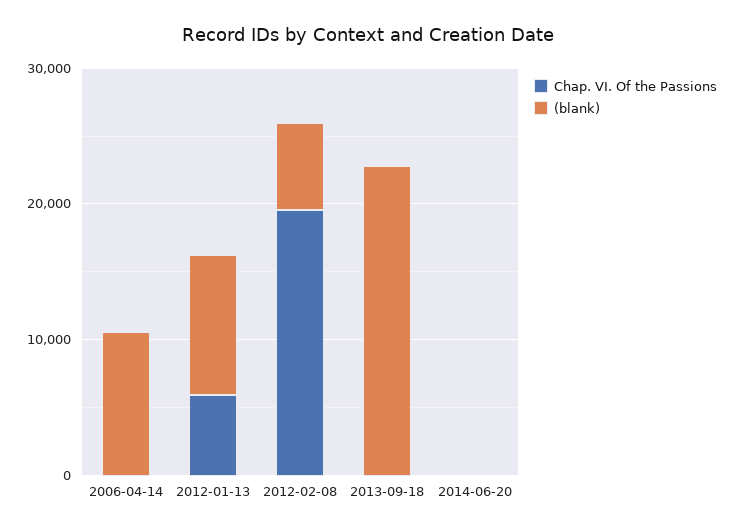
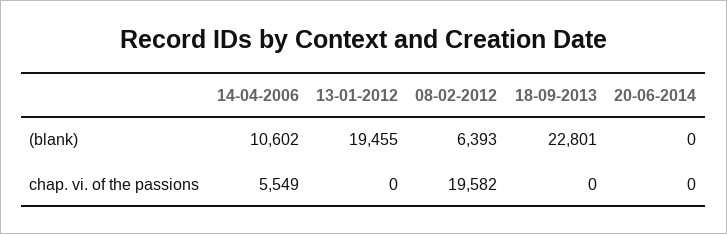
Chap. VI. Of the Passions, 2006-04-14: 0 -> 5549
Chap. VI. Of the Passions, 2012-01-13: 6000 -> 0
(blank), 2012-01-13: 10000 -> 19455

